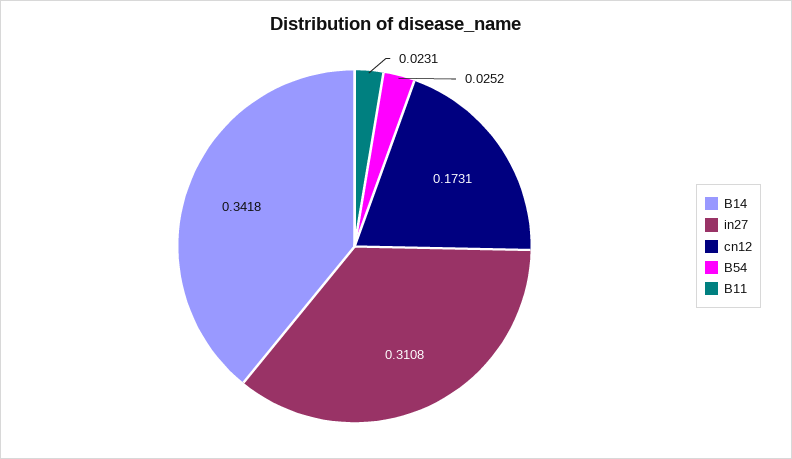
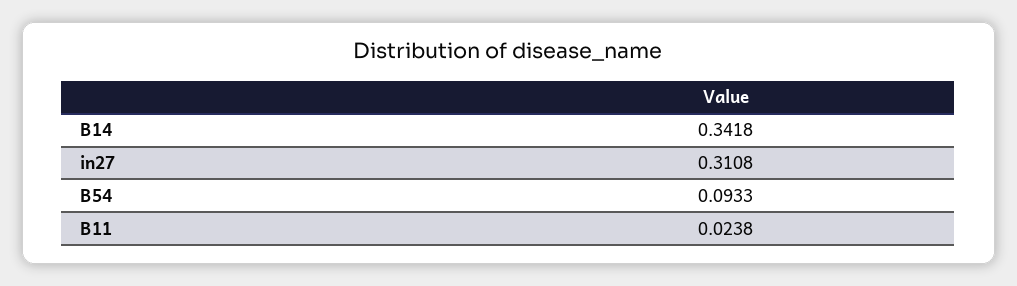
cn12: 0.1731 -> none
B54: 0.0252 -> 0.0933
B11: 0.0231 -> 0.0238

